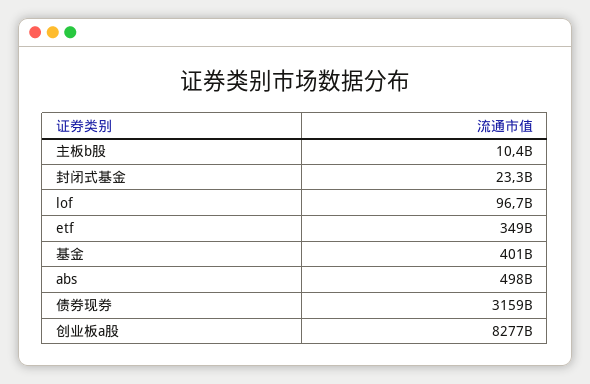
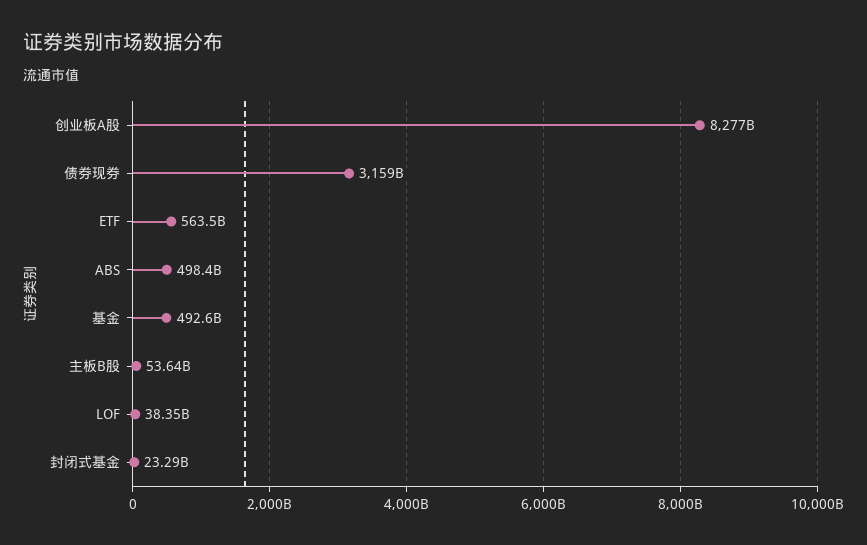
主板b股: 10400000000 -> 53640000000
lof: 96700000000 -> 38350000000
etf: 349000000000 -> 563500000000
基金: 401000000000 -> 492600000000

